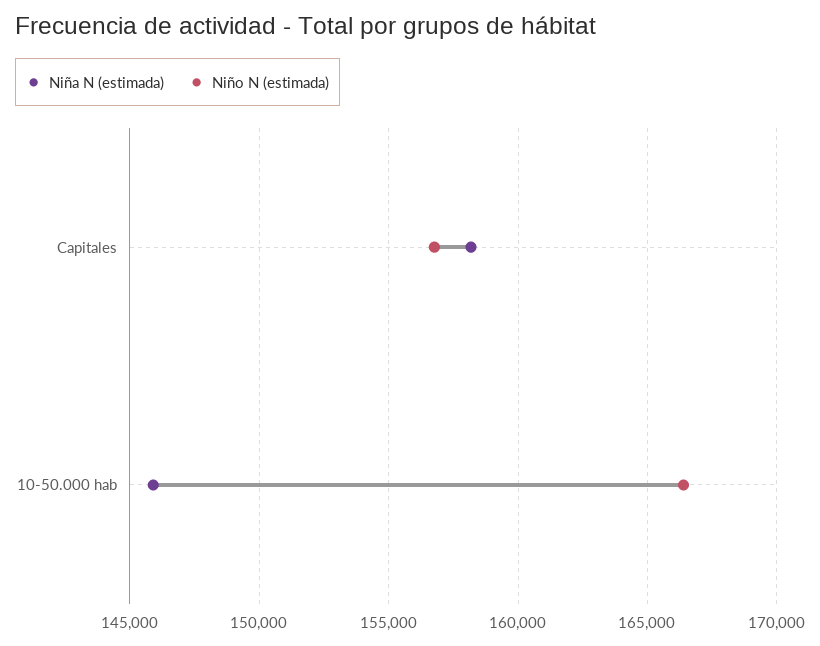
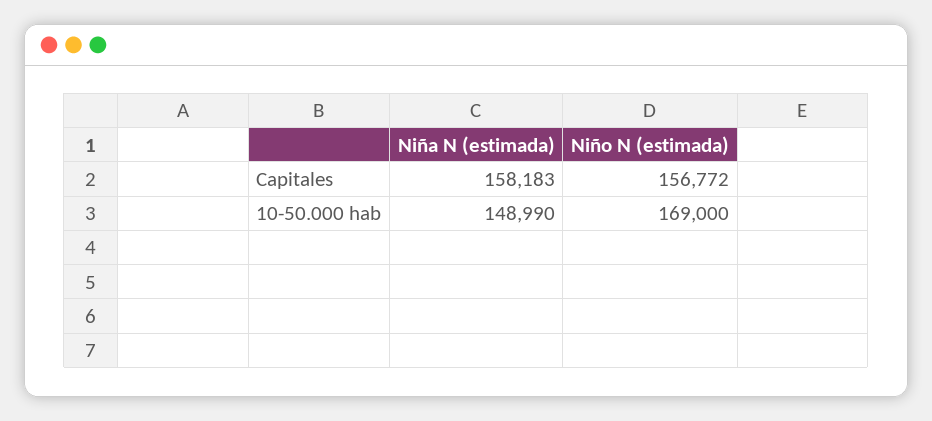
Niña N (estimada), 10-50.000 hab: 146000 -> 148990
Niño N (estimada), 10-50.000 hab: 166500 -> 169000

